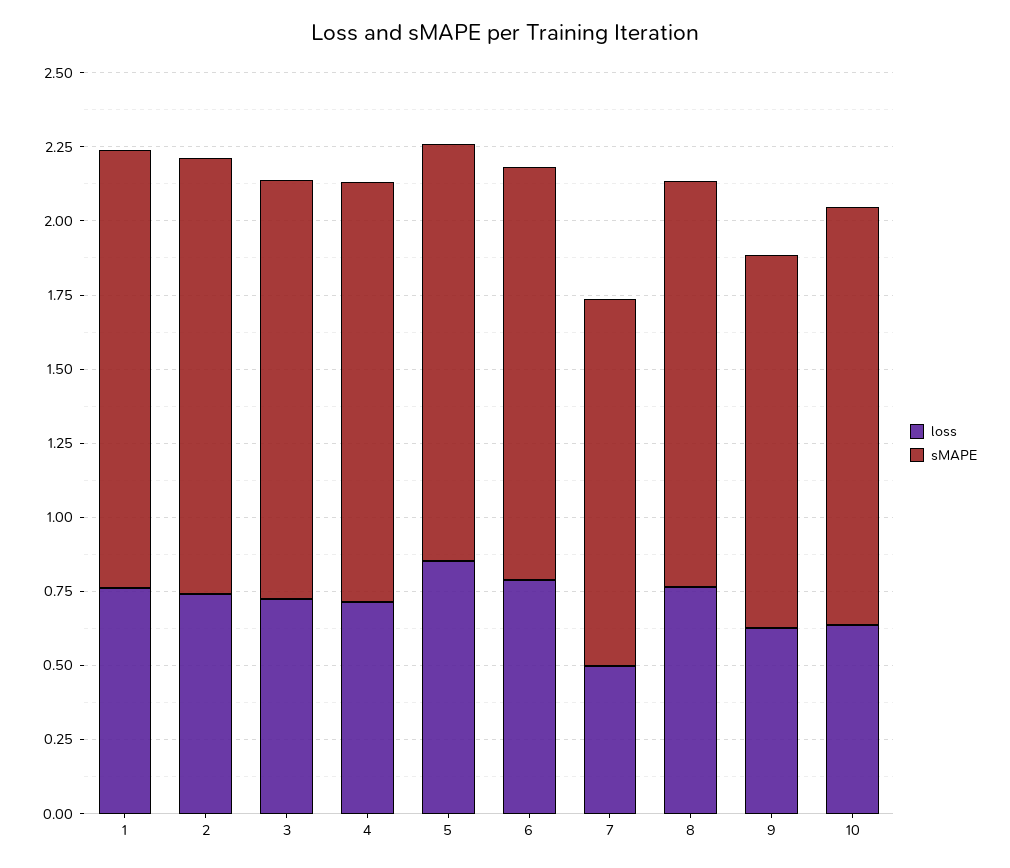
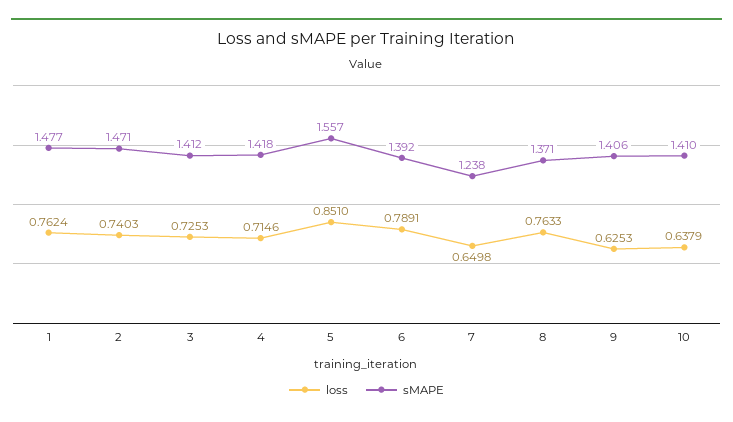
sMAPE, 5: 1.4 -> 1.557
loss, 7: 0.5 -> 0.6498
sMAPE, 9: 1.25 -> 1.406

